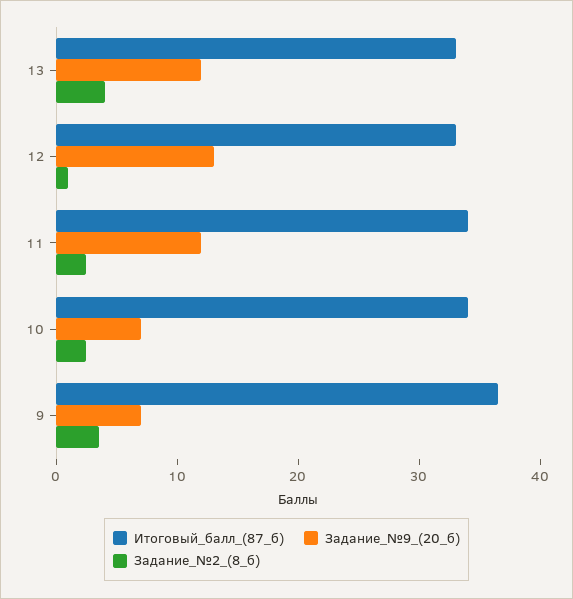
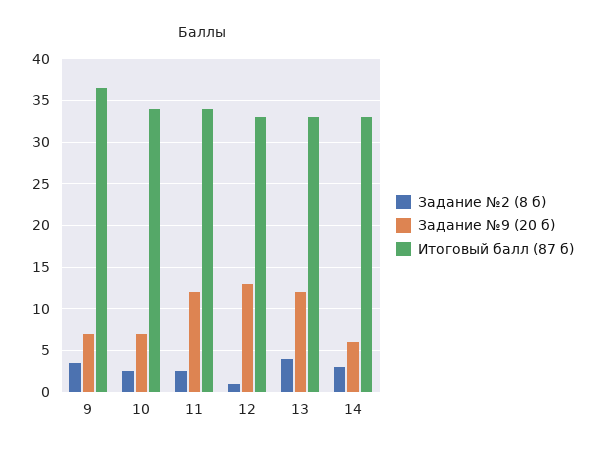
Задание_№2_(8_б), 14: none -> 3
Задание_№9_(20_б), 14: none -> 6
Итоговый_балл_(87_б), 14: none -> 33

